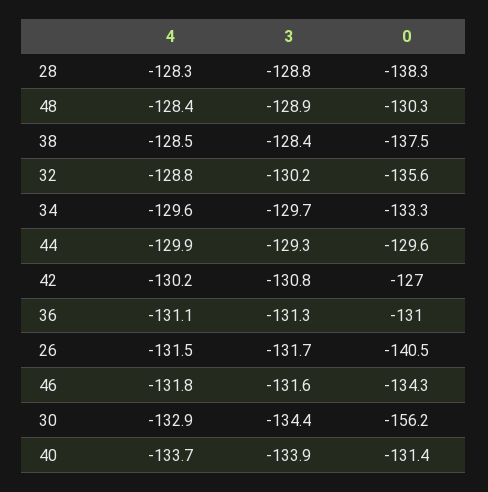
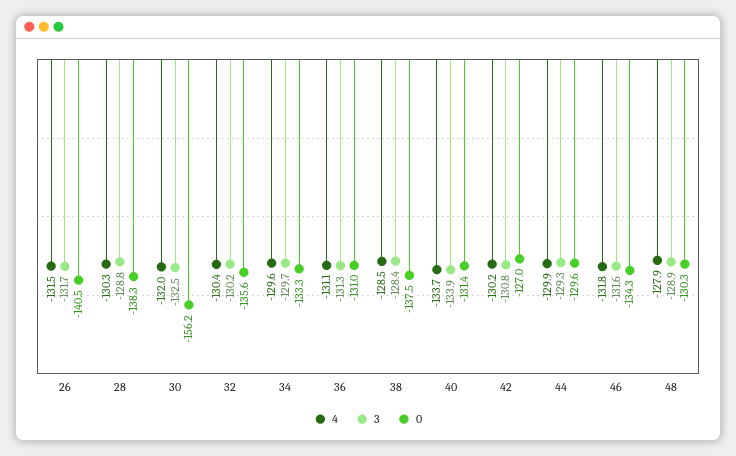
4, 28: -128.3 -> -130.3
4, 48: -128.4 -> -127.9
4, 32: -128.8 -> -130.4
4, 30: -132.9 -> -132
3, 30: -134.4 -> -132.5

